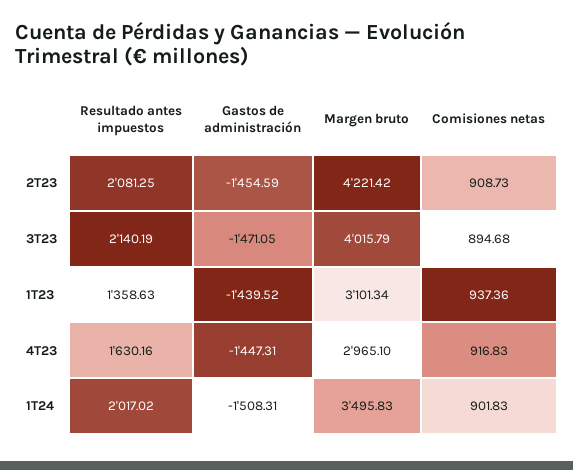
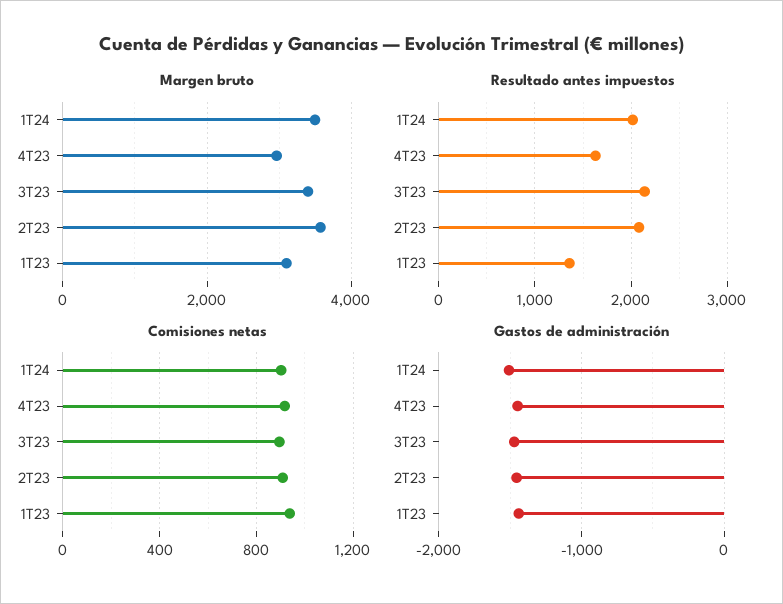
Margen bruto, 2T23: 4221.42 -> 3600
Margen bruto, 3T23: 4015.79 -> 3400

